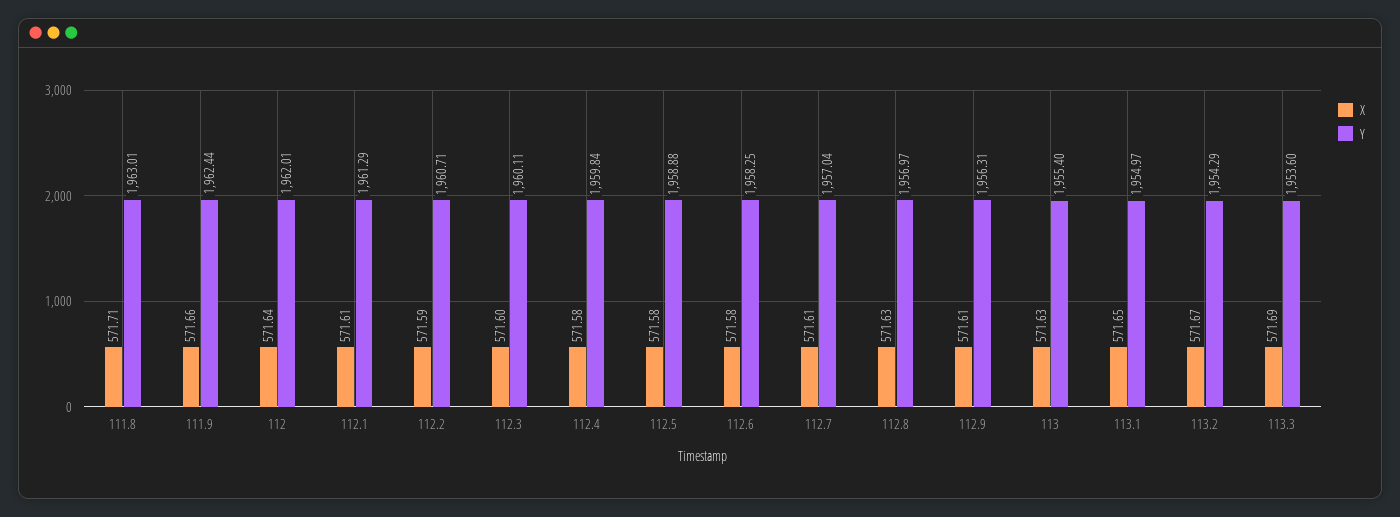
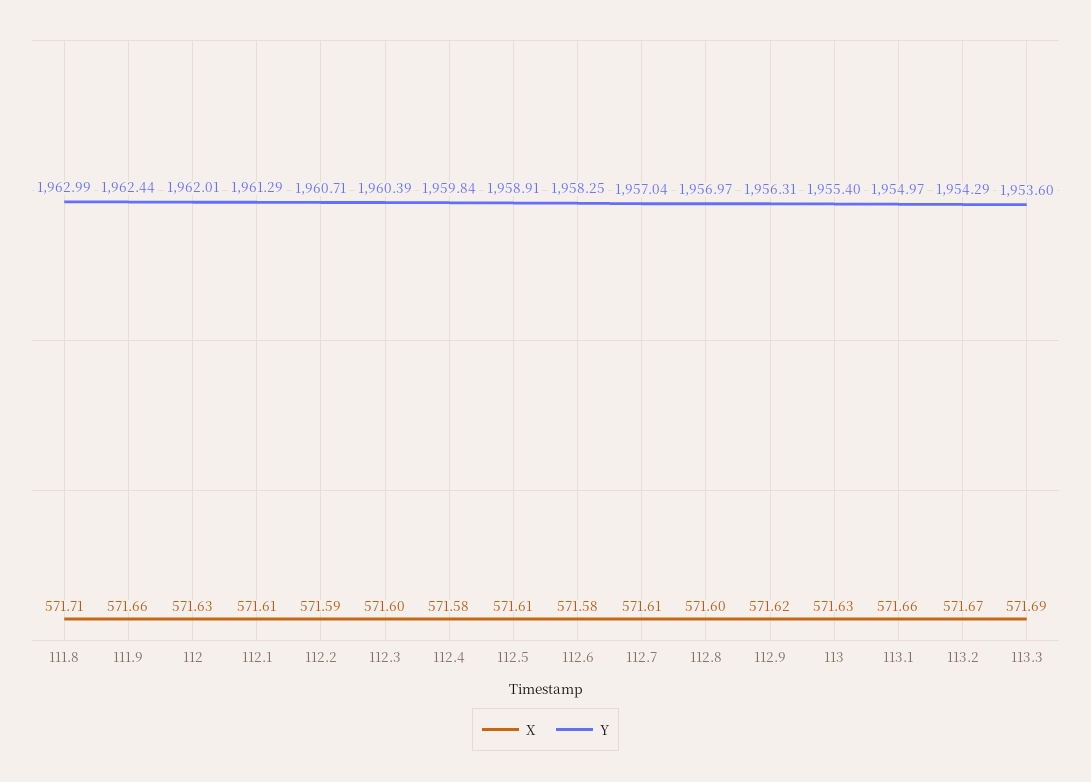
Y, 111.8: 1963.01 -> 1962.99
X, 112: 571.64 -> 571.63
Y, 112.3: 1960.11 -> 1960.39
X, 112.5: 571.58 -> 571.61
Y, 112.5: 1958.88 -> 1958.91
X, 112.8: 571.63 -> 571.6
X, 112.9: 571.61 -> 571.62
X, 113.1: 571.65 -> 571.66

